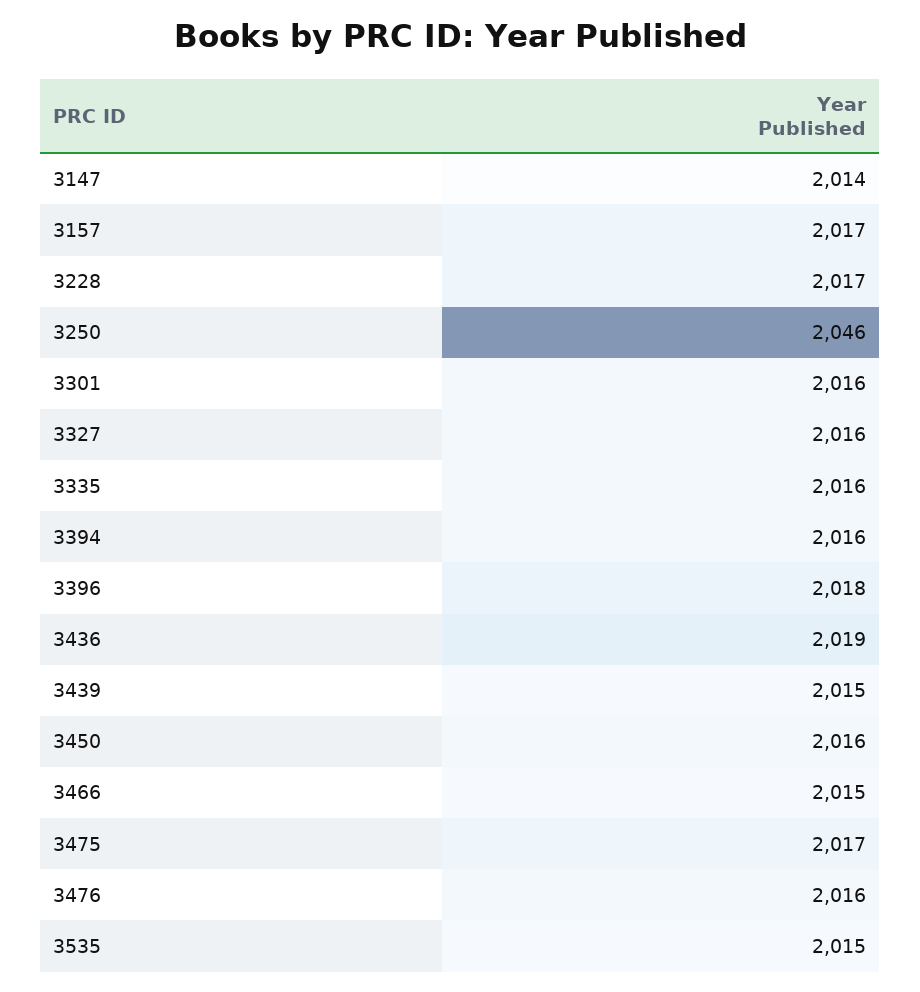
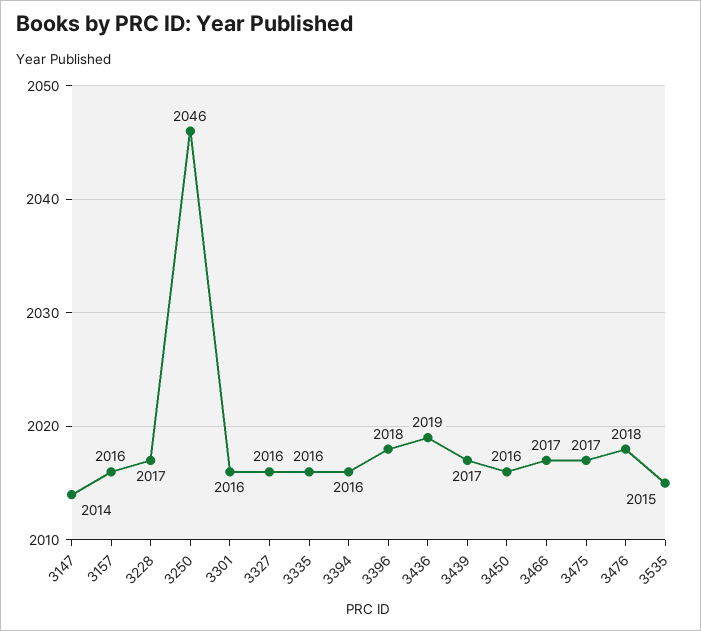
3157: 2017 -> 2016
3439: 2015 -> 2017
3466: 2015 -> 2017
3476: 2016 -> 2018

